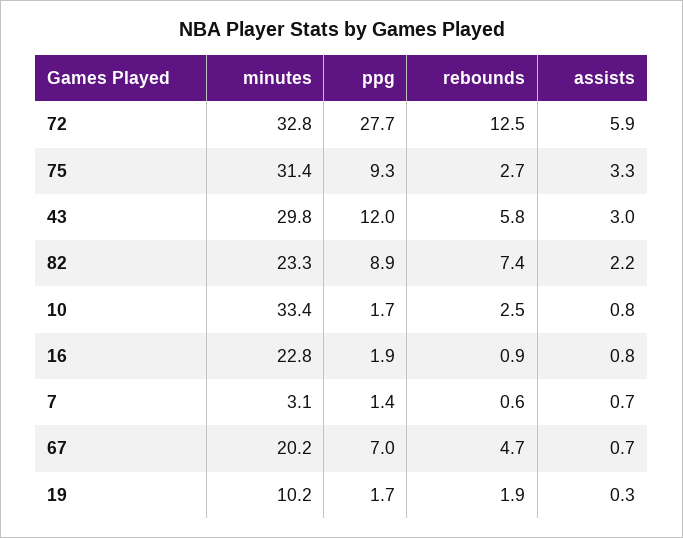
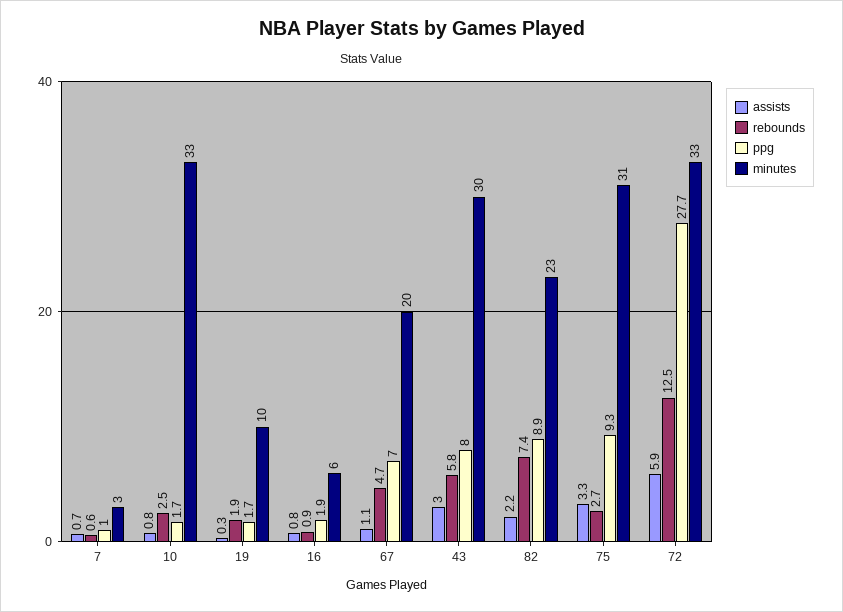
ppg, 43: 12 -> 8
minutes, 16: 22.8 -> 6
ppg, 7: 1.4 -> 1
assists, 67: 0.7 -> 1.1

